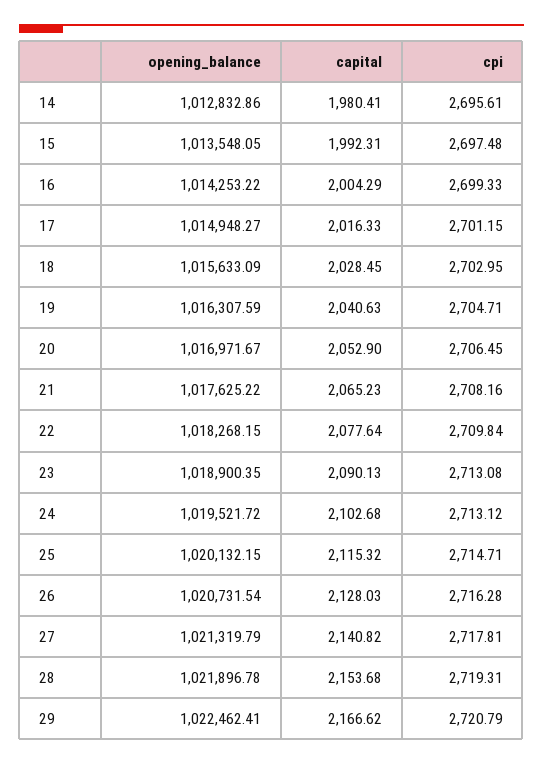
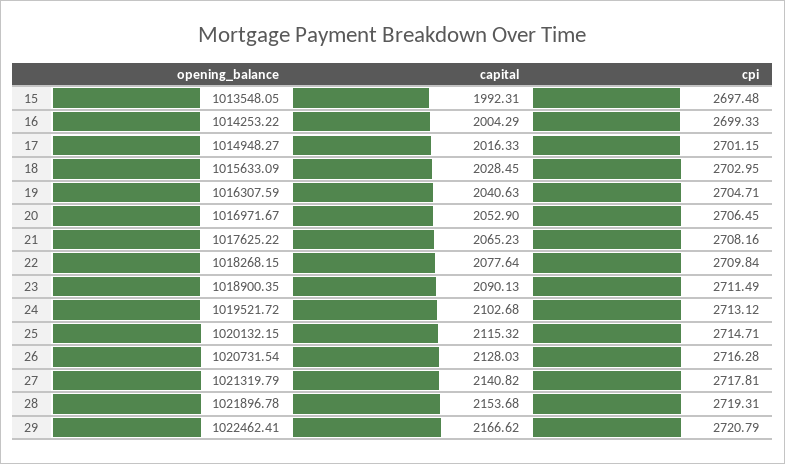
opening_balance, 14: 1012832.86 -> none
capital, 14: 1980.41 -> none
cpi, 14: 2695.61 -> none
cpi, 23: 2713.08 -> 2711.49

